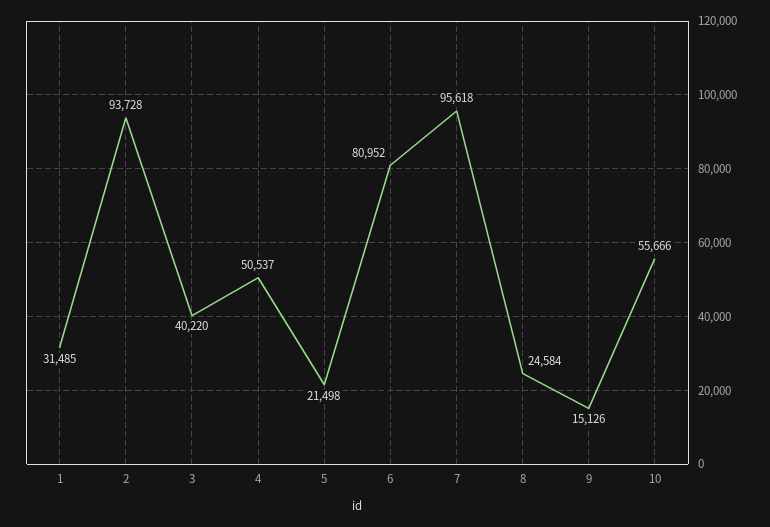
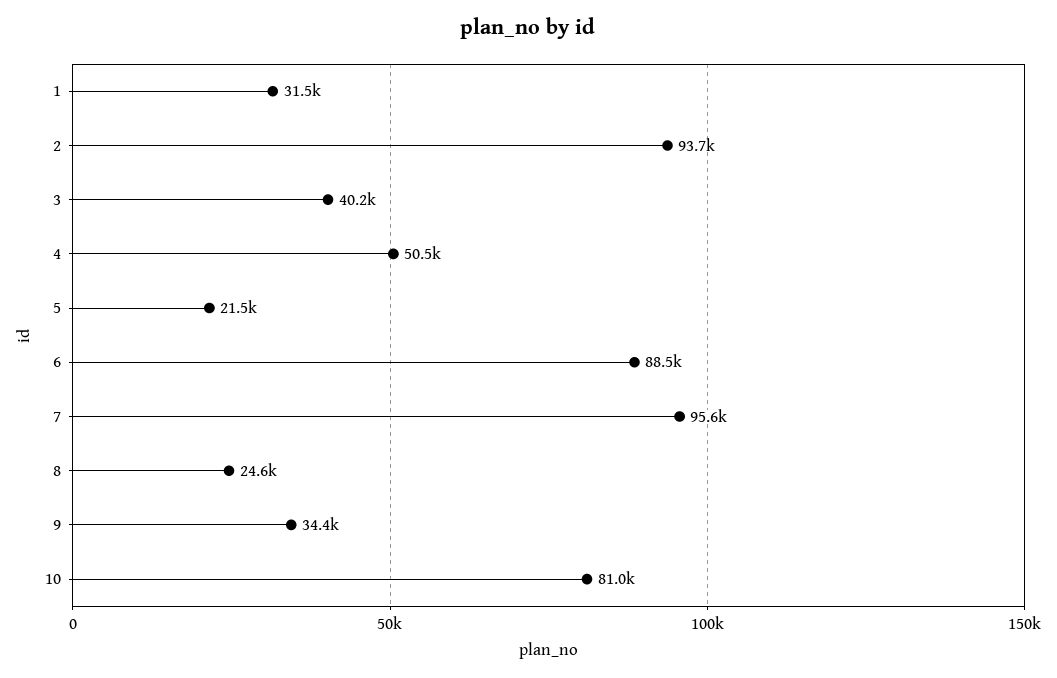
6: 80952 -> 88500
9: 15126 -> 34400
10: 55666 -> 81000

